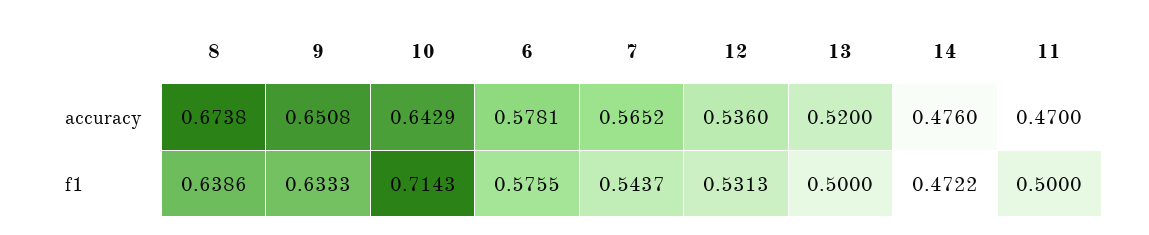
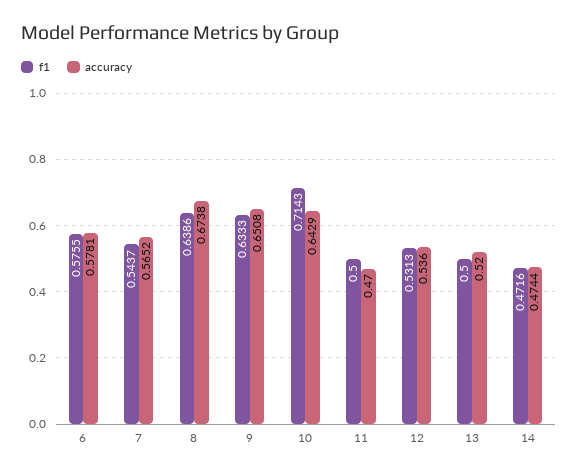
accuracy, 14: 0.476 -> 0.4744
f1, 14: 0.4722 -> 0.4716

